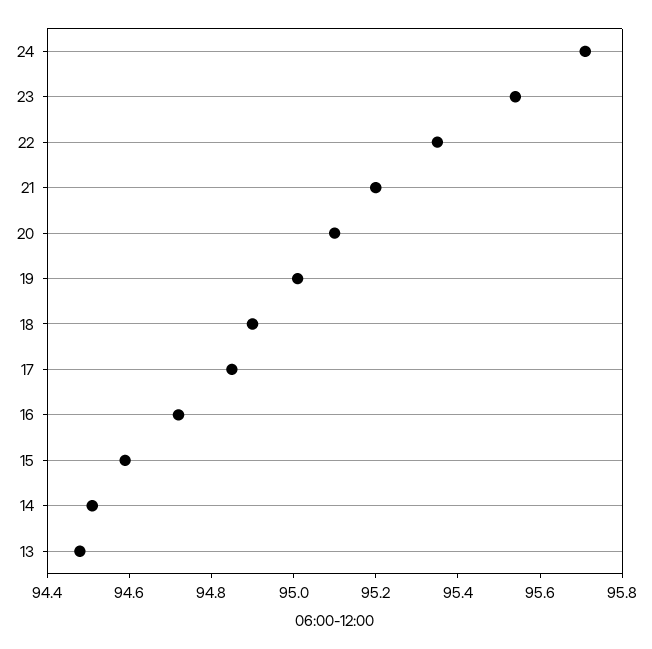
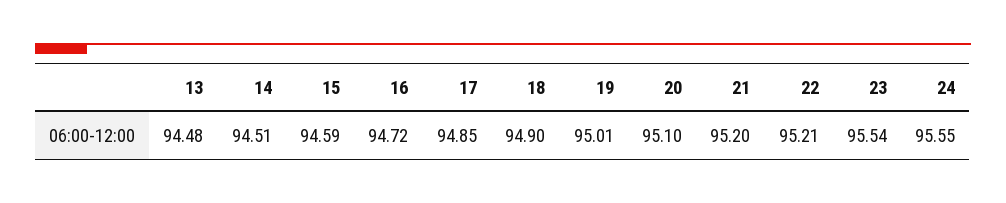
24: 95.7 -> 95.55
22: 95.35 -> 95.21

